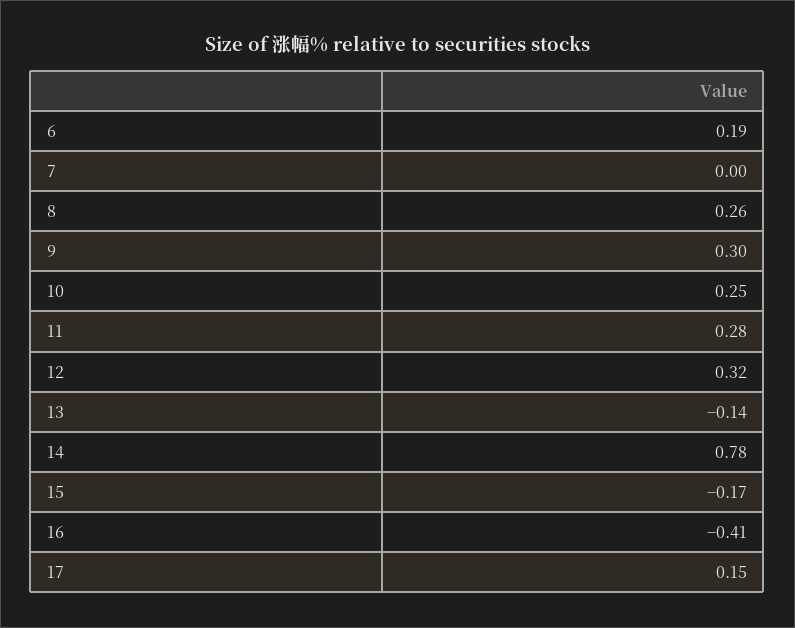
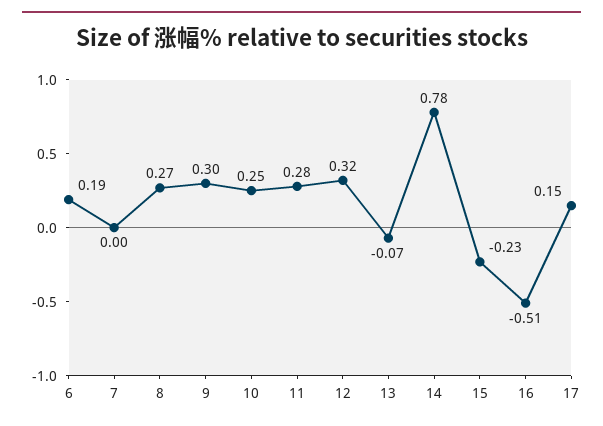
8: 0.26 -> 0.27
13: -0.14 -> -0.07
15: -0.17 -> -0.23
16: -0.41 -> -0.51

